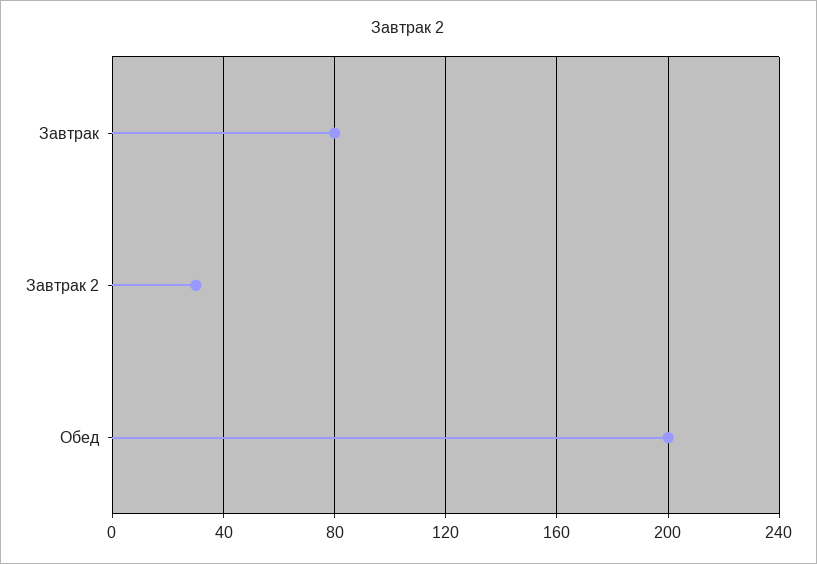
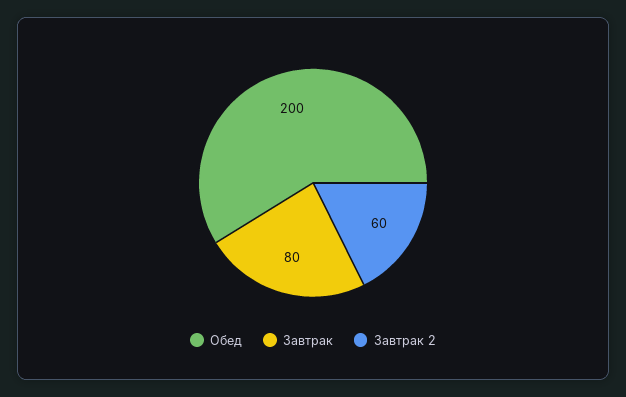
Завтрак 2: 30 -> 60

